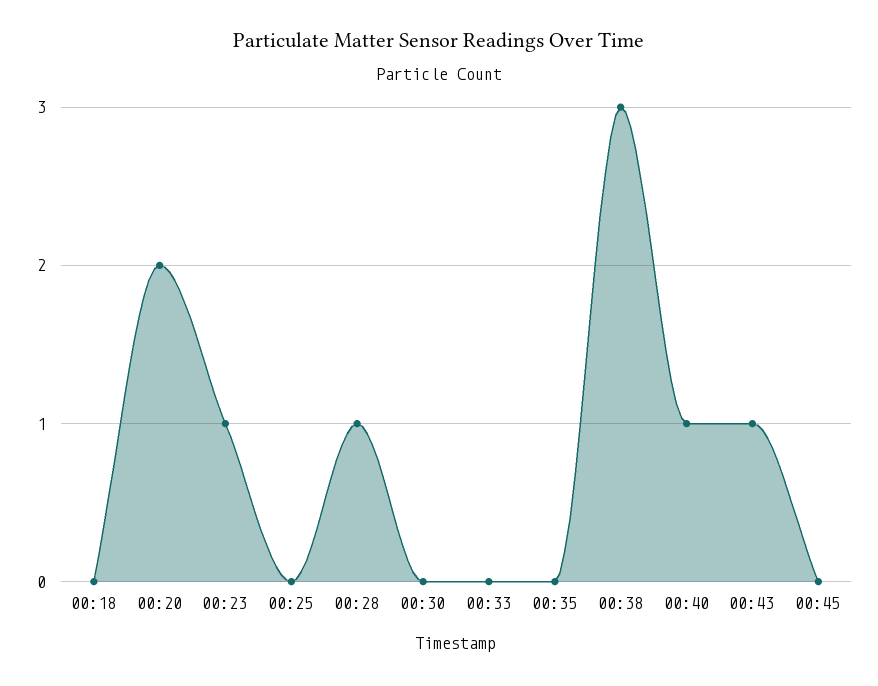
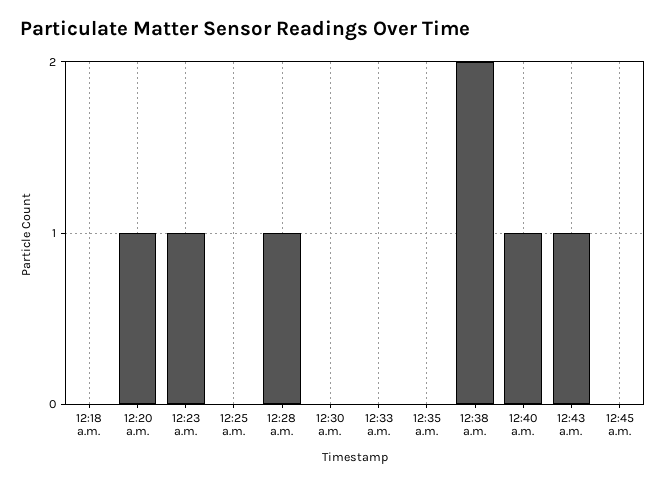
00:20: 2 -> 1
00:38: 3 -> 2

